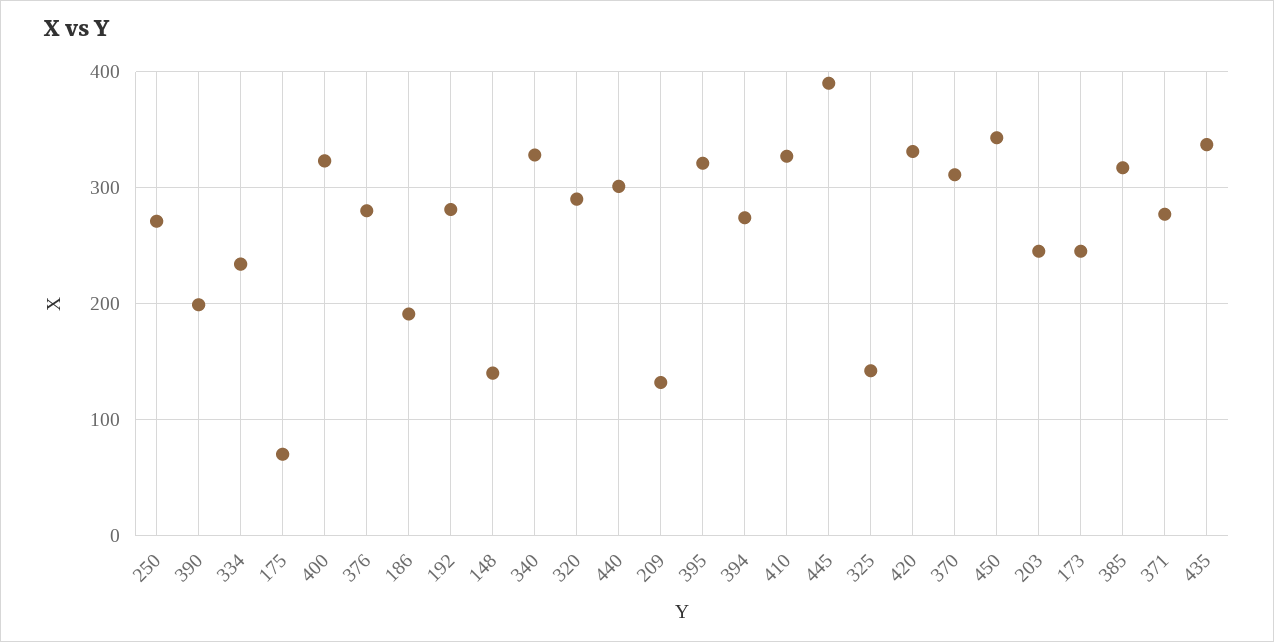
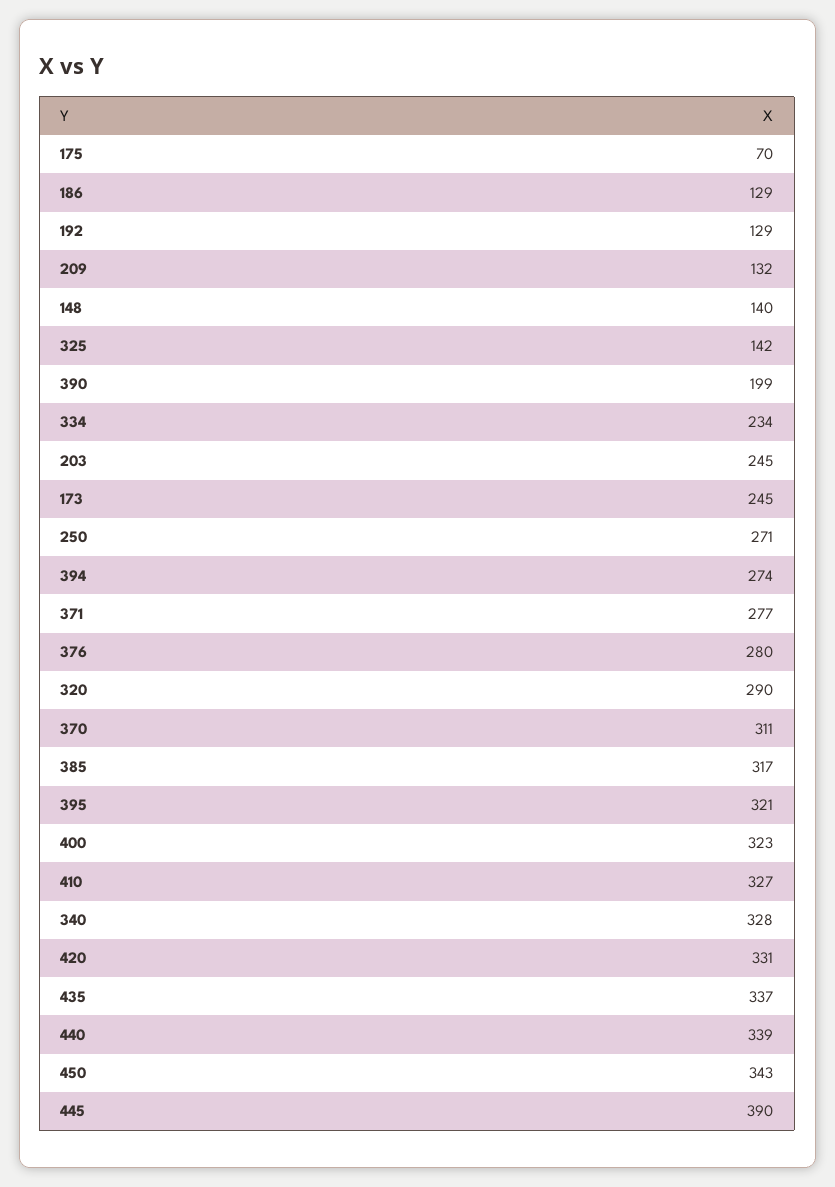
186: 190 -> 129
192: 280 -> 129
440: 300 -> 339

